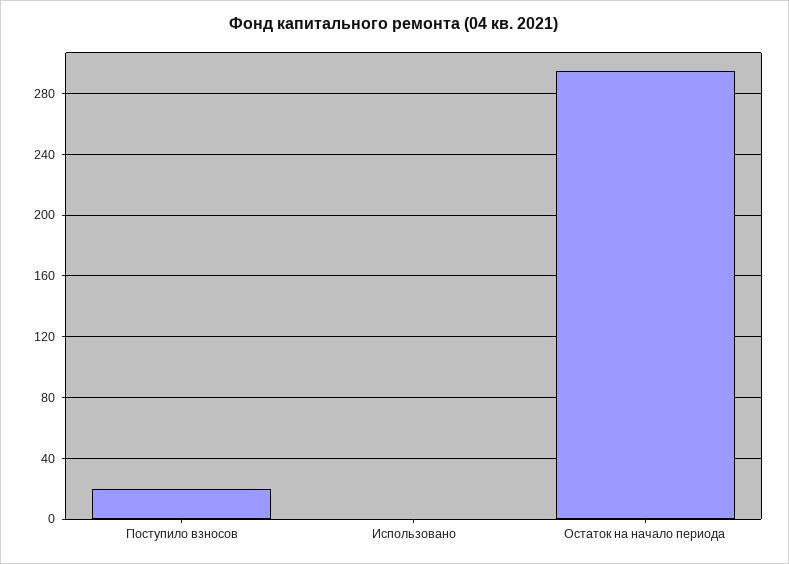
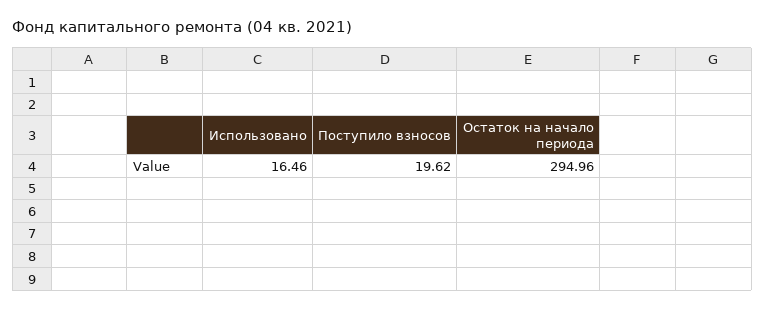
Использовано: 0 -> 16.46

